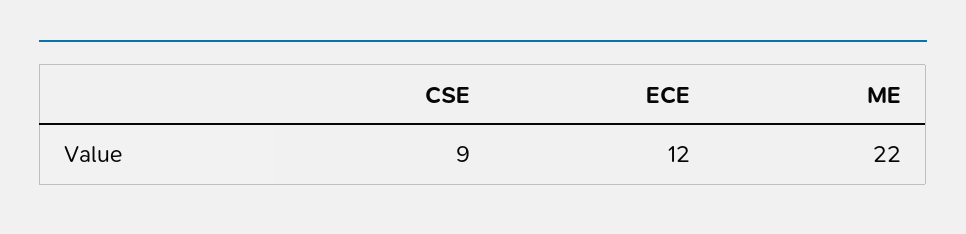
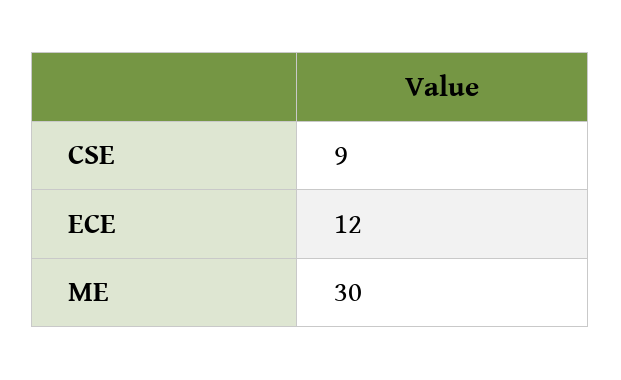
ME: 22 -> 30

